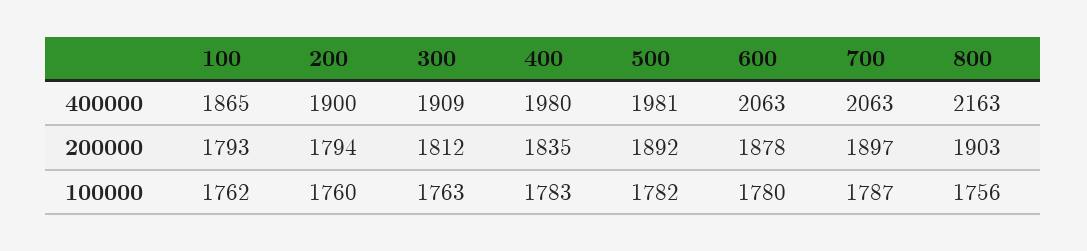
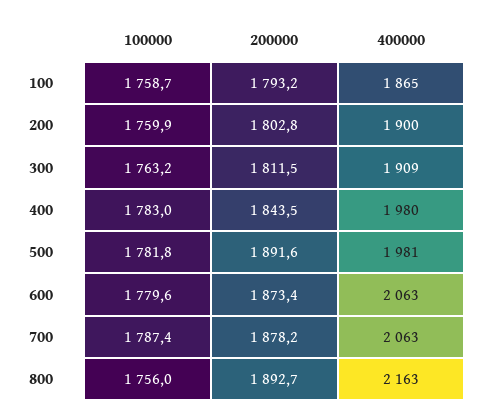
200, 200000: 1794 -> 1802.8
400, 200000: 1835 -> 1843.5
600, 200000: 1878 -> 1873.4
700, 200000: 1897 -> 1878.2
800, 200000: 1903 -> 1892.7
100, 100000: 1762 -> 1758.7

